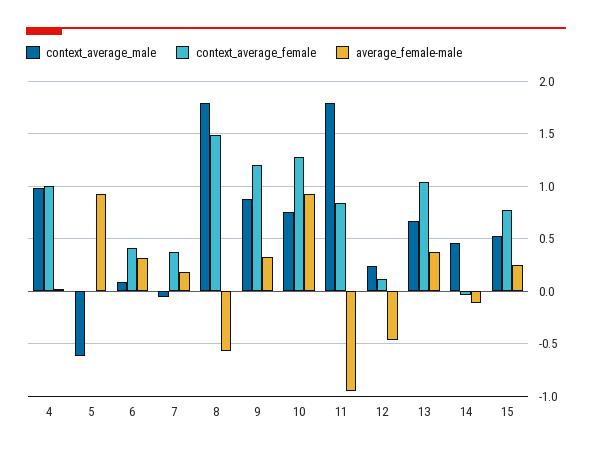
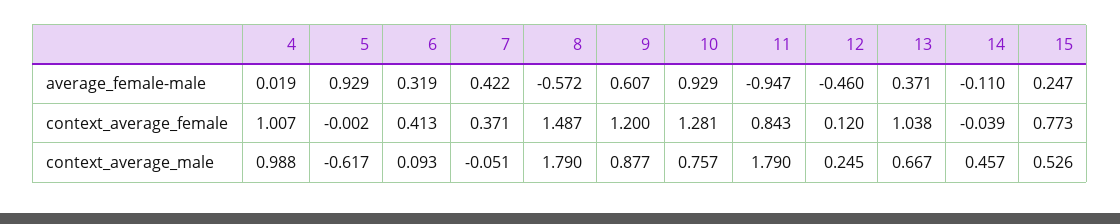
average_female-male, 7: 0.2 -> 0.422
average_female-male, 9: 0.3 -> 0.607

